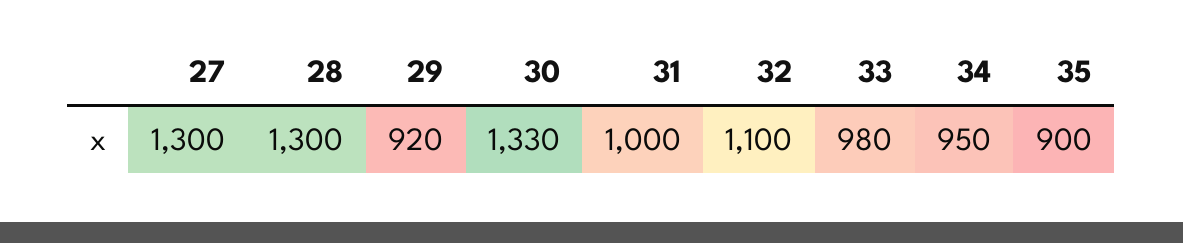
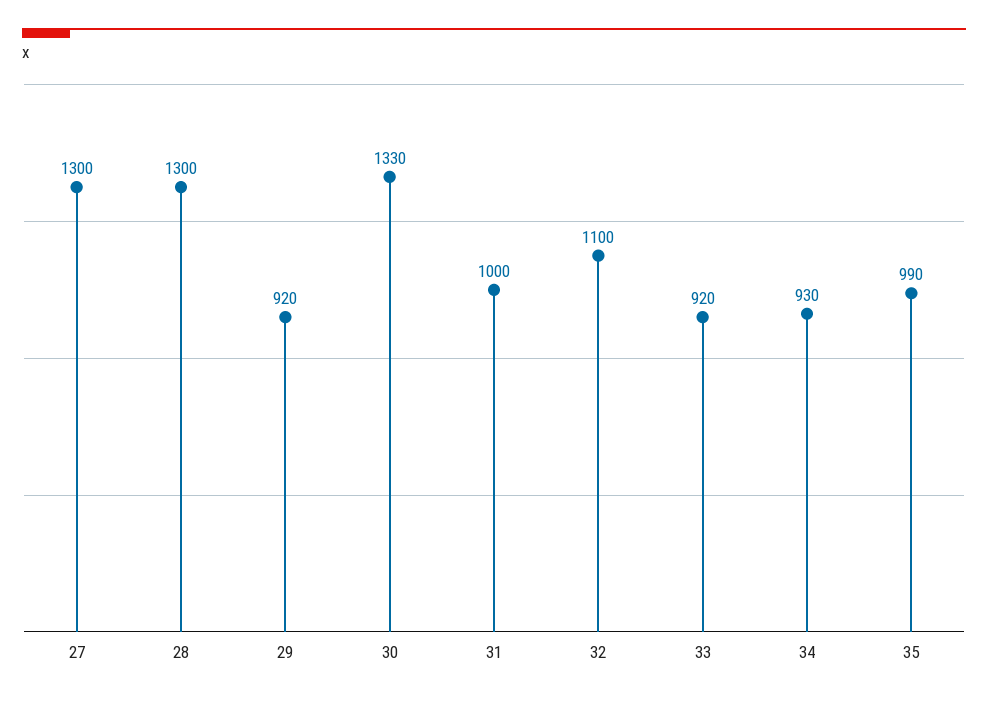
33: 980 -> 920
34: 950 -> 930
35: 900 -> 990

